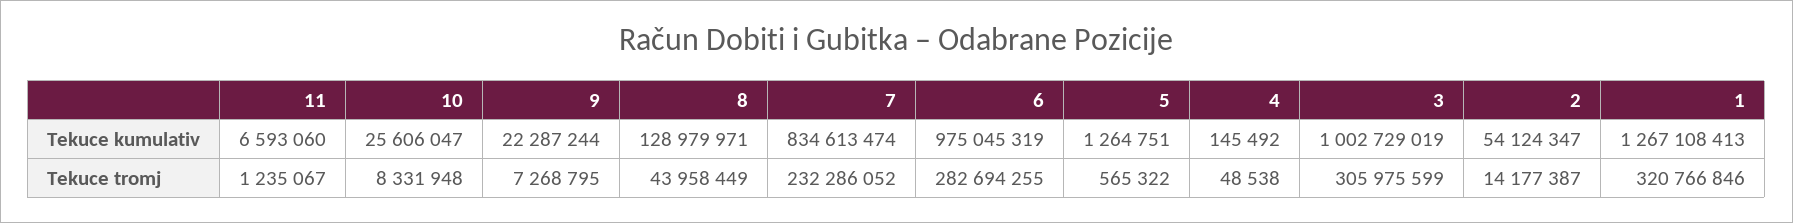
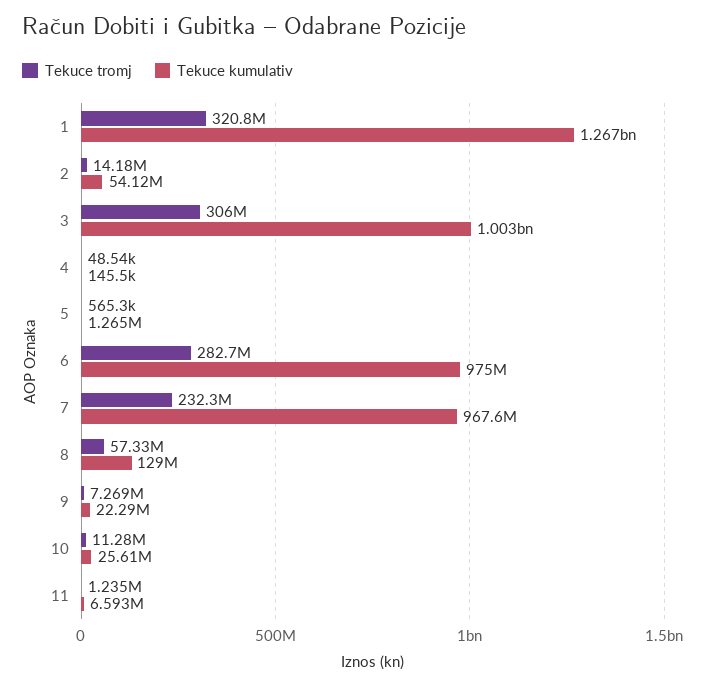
Tekuce kumulativ, 7: 834613474 -> 967600000
Tekuce tromj, 10: 8331948 -> 11280000
Tekuce tromj, 8: 43958449 -> 57330000

